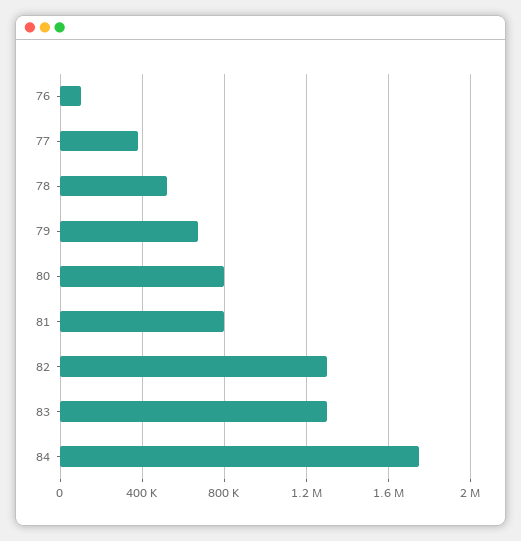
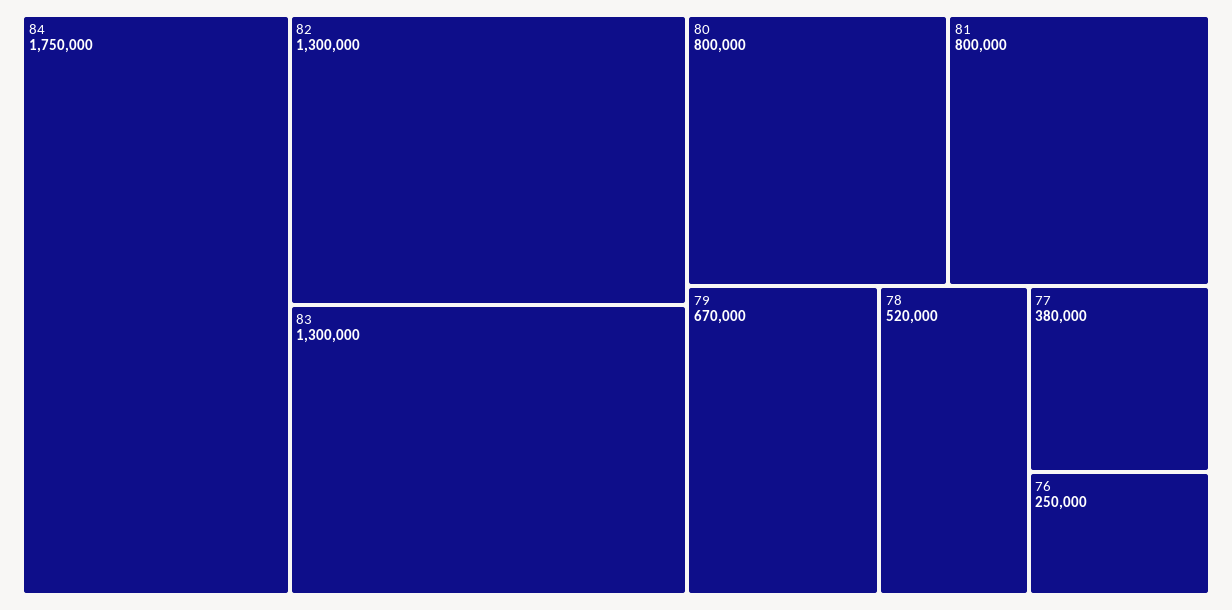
76: 100000 -> 250000

